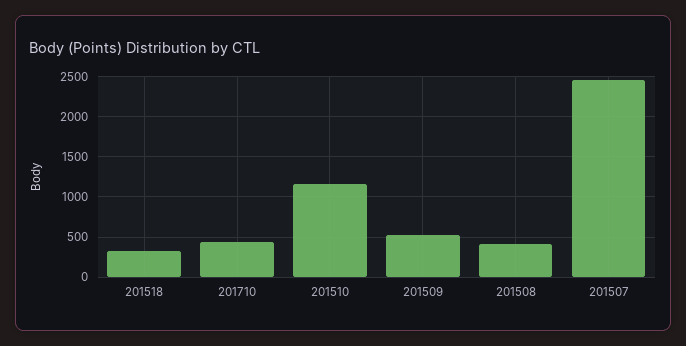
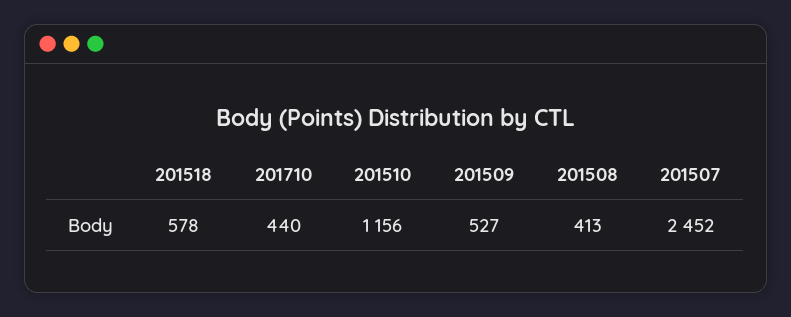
201518: 300 -> 578

